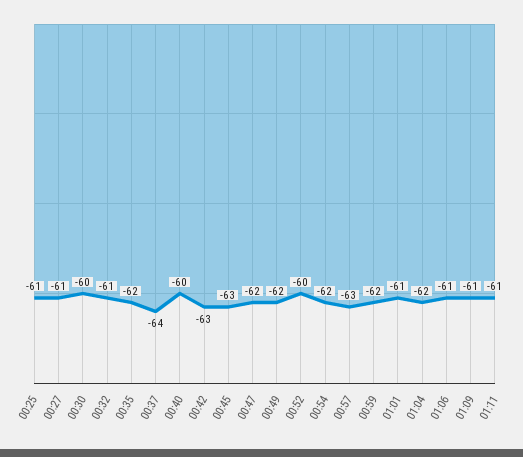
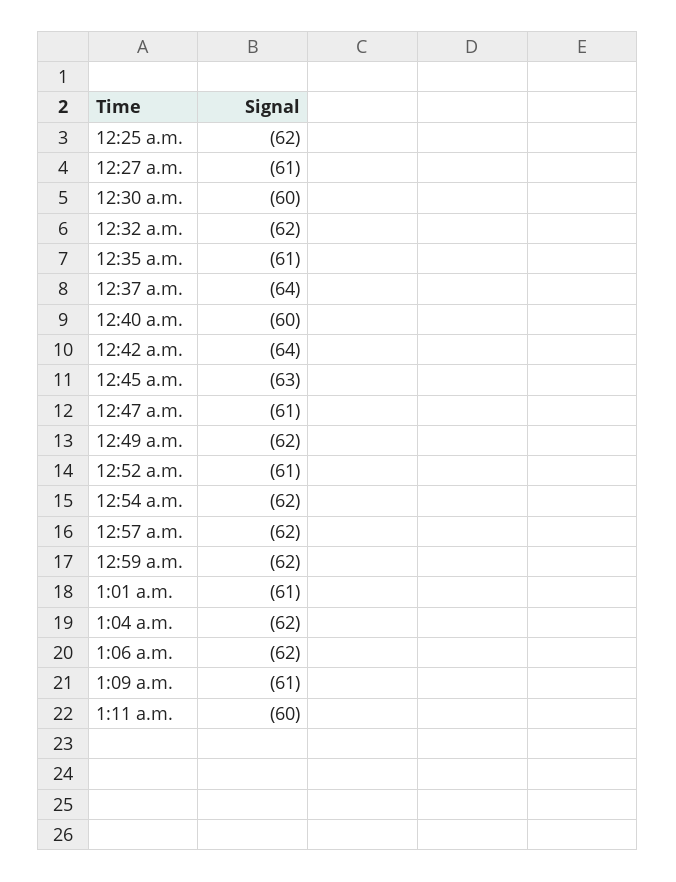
00:25: -61 -> -62
00:32: -61 -> -62
00:35: -62 -> -61
00:42: -63 -> -64
00:47: -62 -> -61
00:52: -60 -> -61
00:57: -63 -> -62
01:06: -61 -> -62
01:11: -61 -> -60

